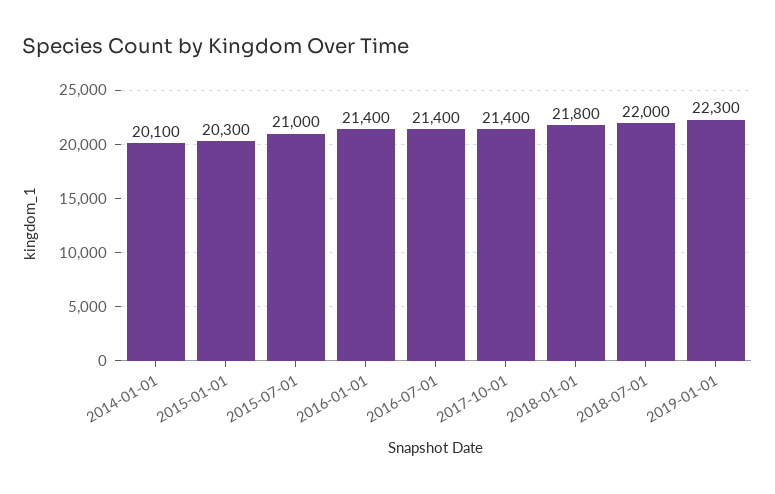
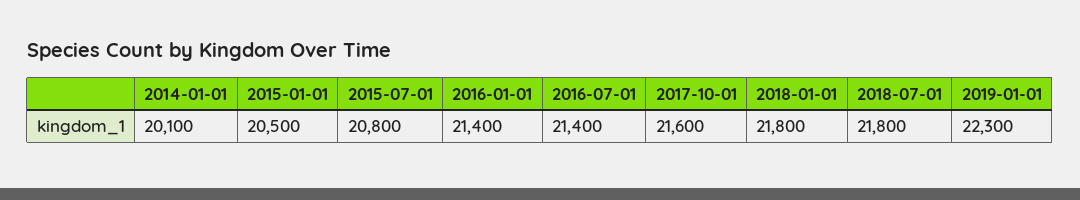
2015-01-01: 20300 -> 20500
2015-07-01: 21000 -> 20800
2017-10-01: 21400 -> 21600
2018-07-01: 22000 -> 21800

